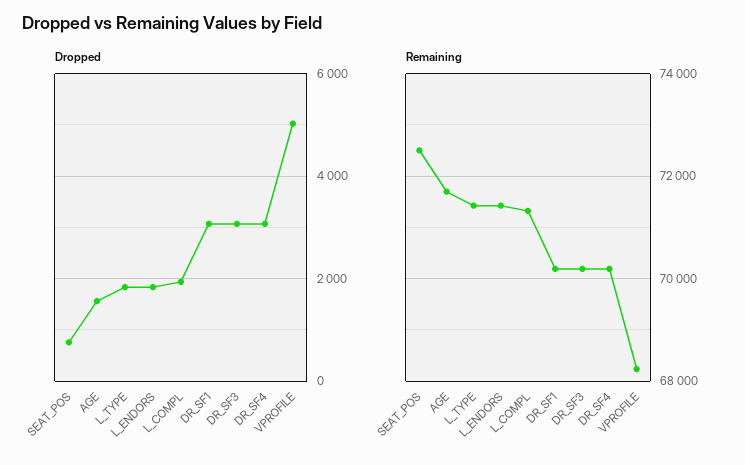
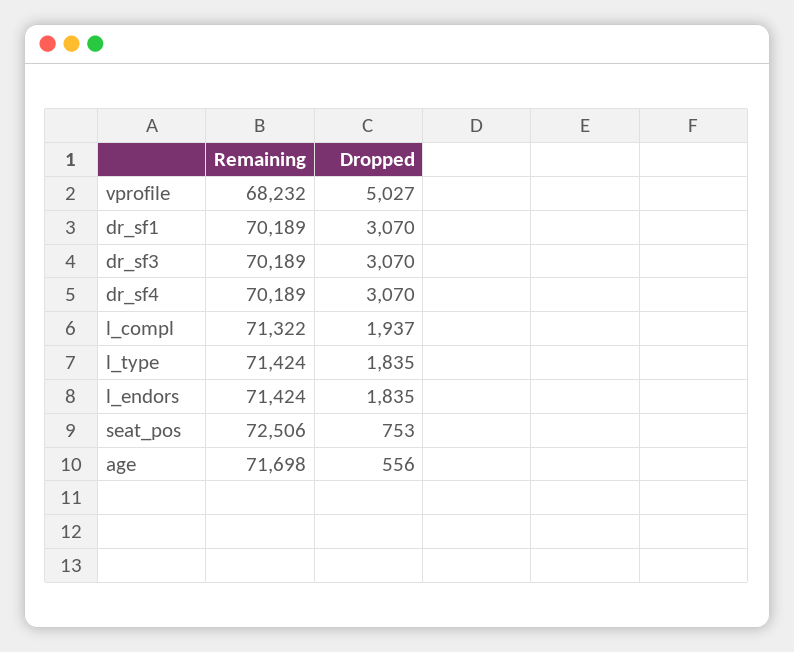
Dropped, AGE: 1600 -> 556

